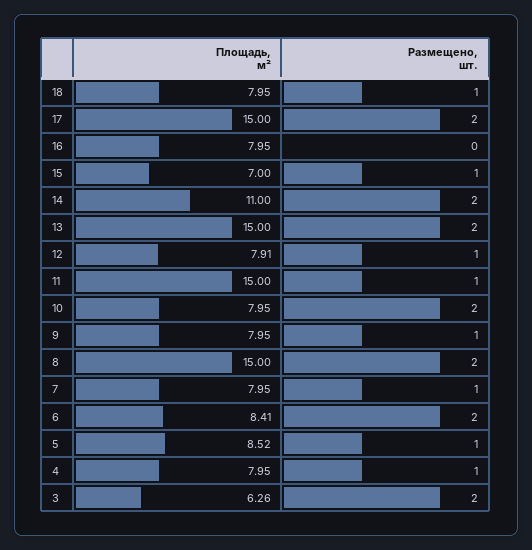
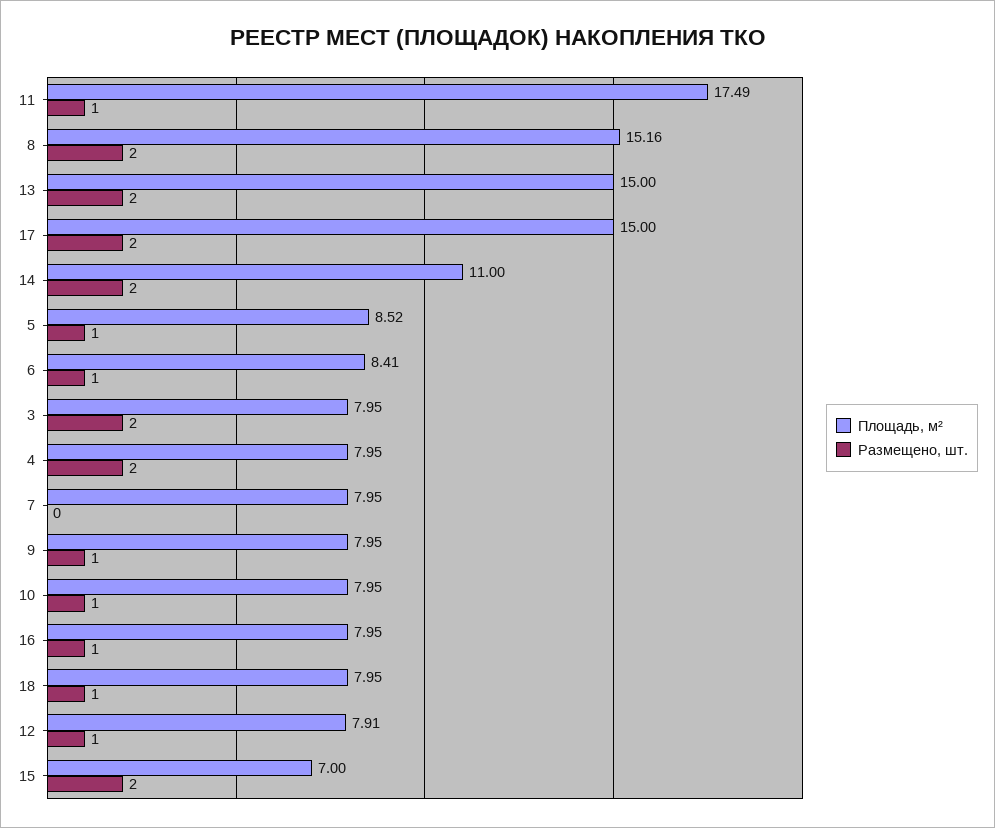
Размещено, шт., 16: 0 -> 1
Размещено, шт., 15: 1 -> 2
Площадь, м², 11: 15 -> 17.49
Размещено, шт., 10: 2 -> 1
Площадь, м², 8: 15 -> 15.16
Размещено, шт., 7: 1 -> 0
Размещено, шт., 6: 2 -> 1
Размещено, шт., 4: 1 -> 2
Площадь, м², 3: 6.26 -> 7.95

